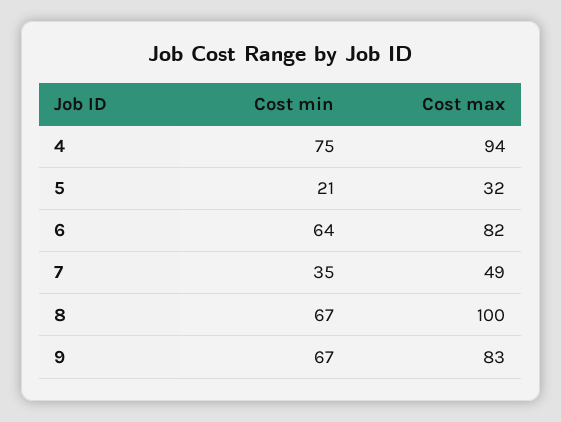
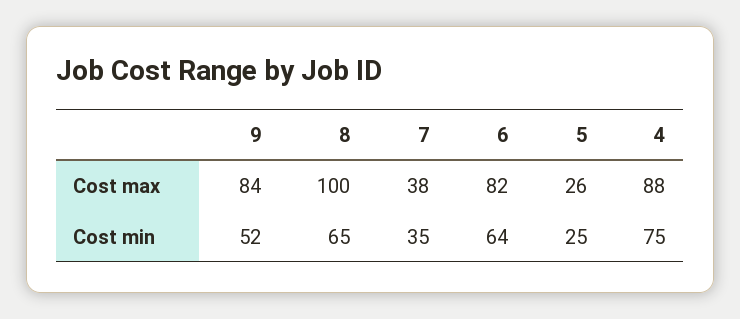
Cost max, 4: 94 -> 88
Cost min, 5: 21 -> 25
Cost max, 5: 32 -> 26
Cost max, 7: 49 -> 38
Cost min, 8: 67 -> 65
Cost min, 9: 67 -> 52
Cost max, 9: 83 -> 84

